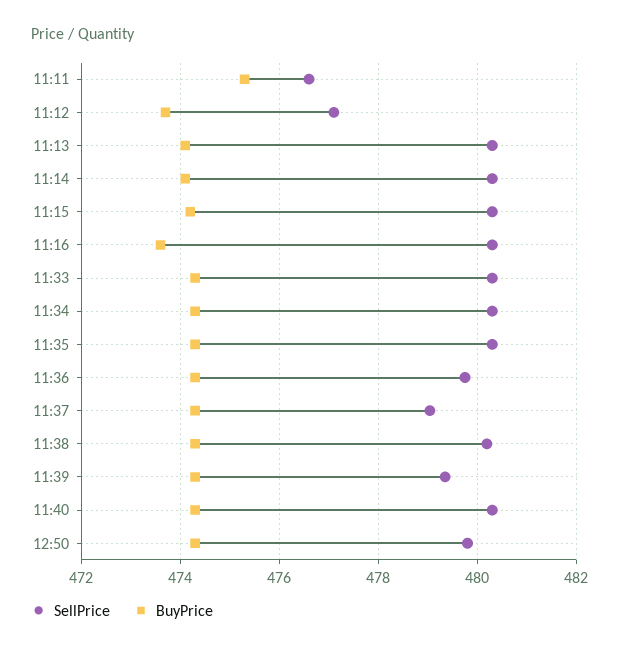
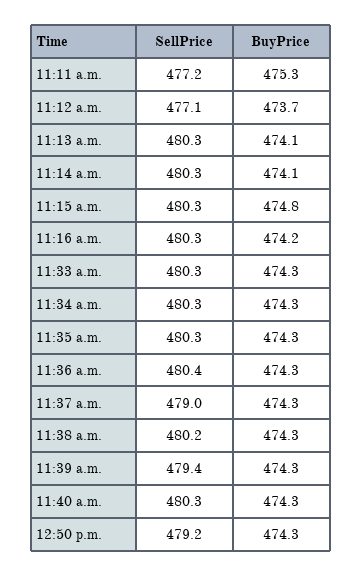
SellPrice, 11:11: 476.6 -> 477.2
BuyPrice, 11:15: 474.2 -> 474.8
BuyPrice, 11:16: 473.6 -> 474.2
SellPrice, 11:36: 479.8 -> 480.4
SellPrice, 12:50: 479.8 -> 479.2

